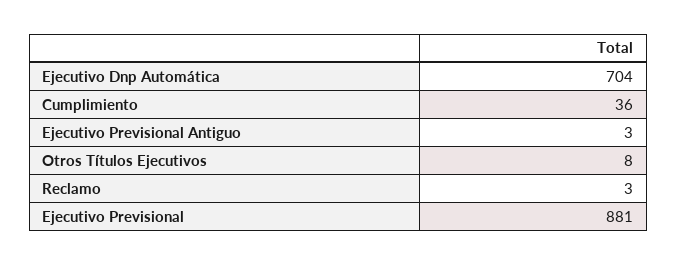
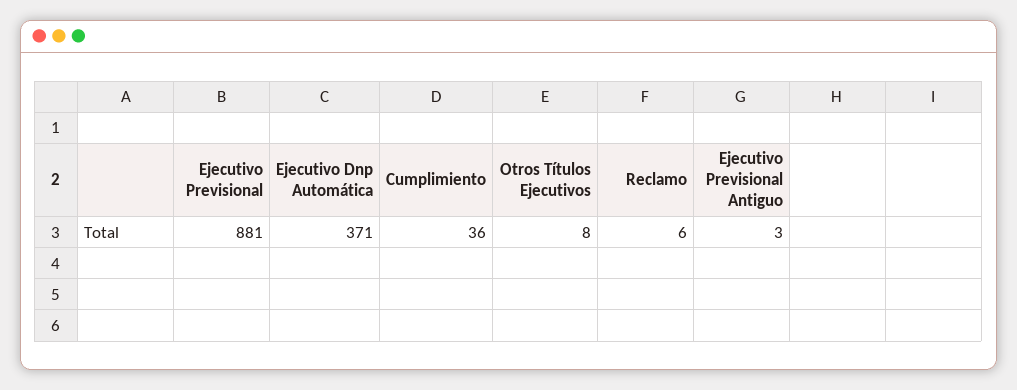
Ejecutivo Dnp Automática: 704 -> 371
Reclamo: 3 -> 6

